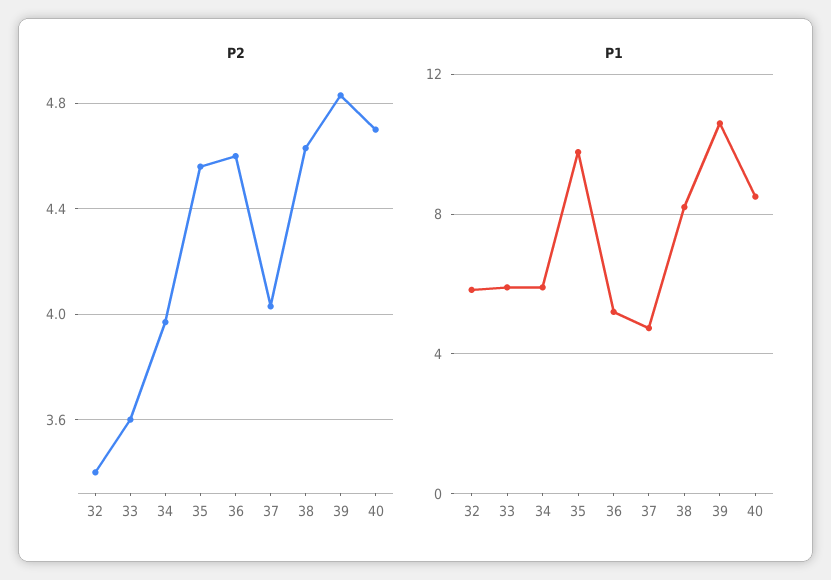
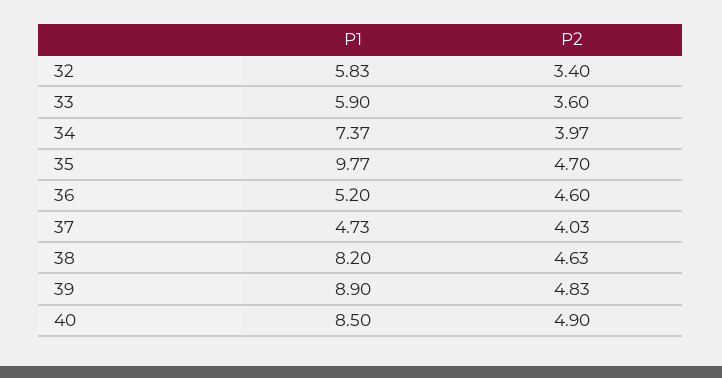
P2, 35: 4.55 -> 4.7
P2, 40: 4.7 -> 4.9
P1, 34: 6 -> 7.37
P1, 39: 10.5 -> 8.9

